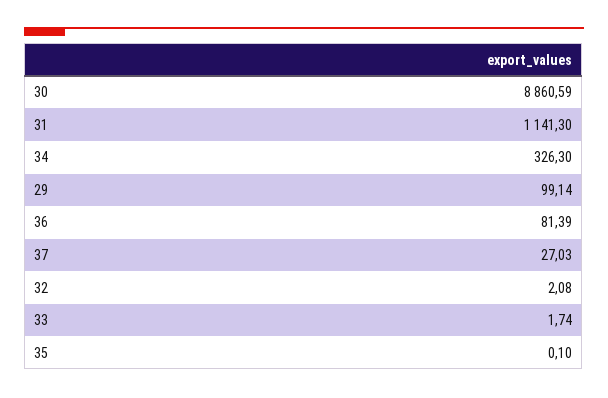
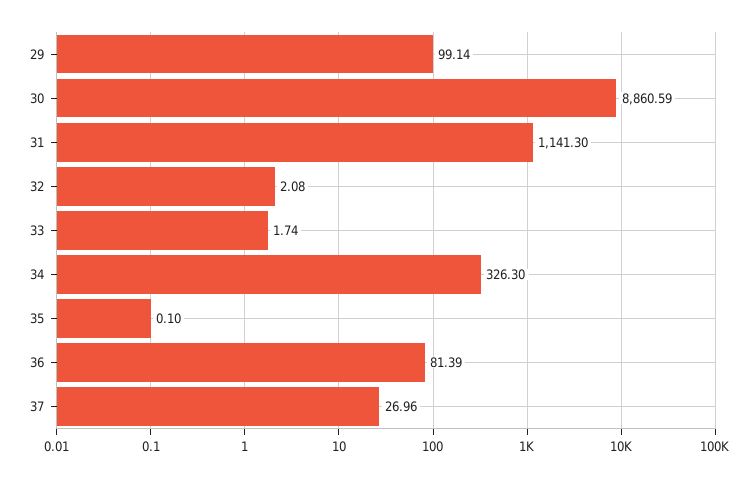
37: 27.03 -> 26.96

